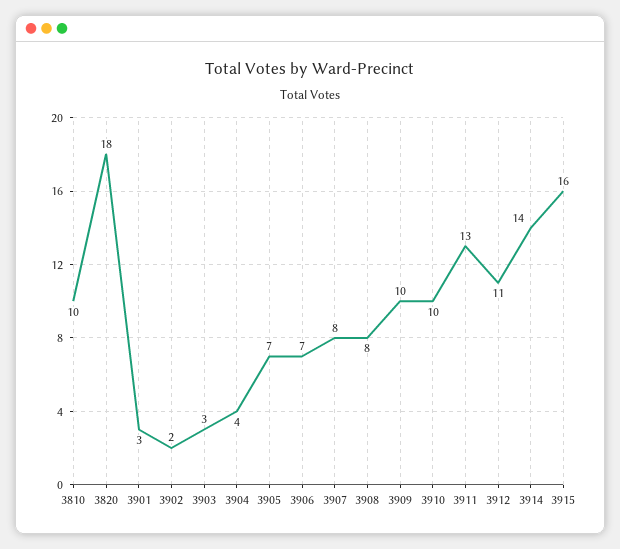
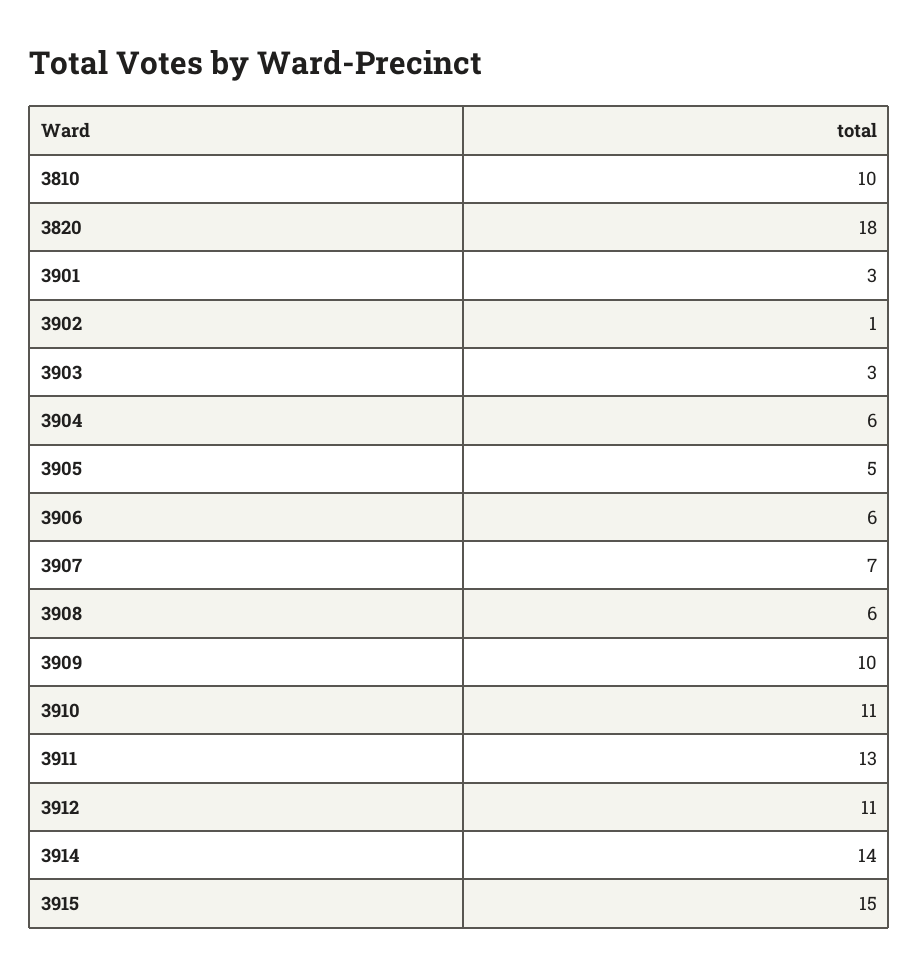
3902: 2 -> 1
3904: 4 -> 6
3905: 7 -> 5
3906: 7 -> 6
3907: 8 -> 7
3908: 8 -> 6
3910: 10 -> 11
3915: 16 -> 15

